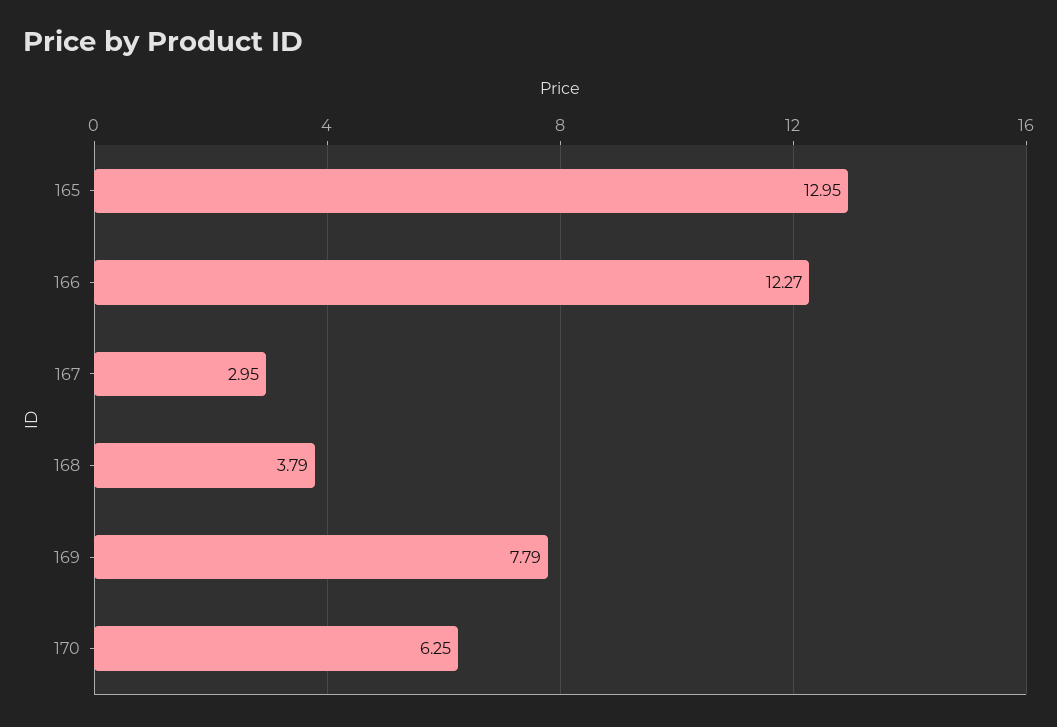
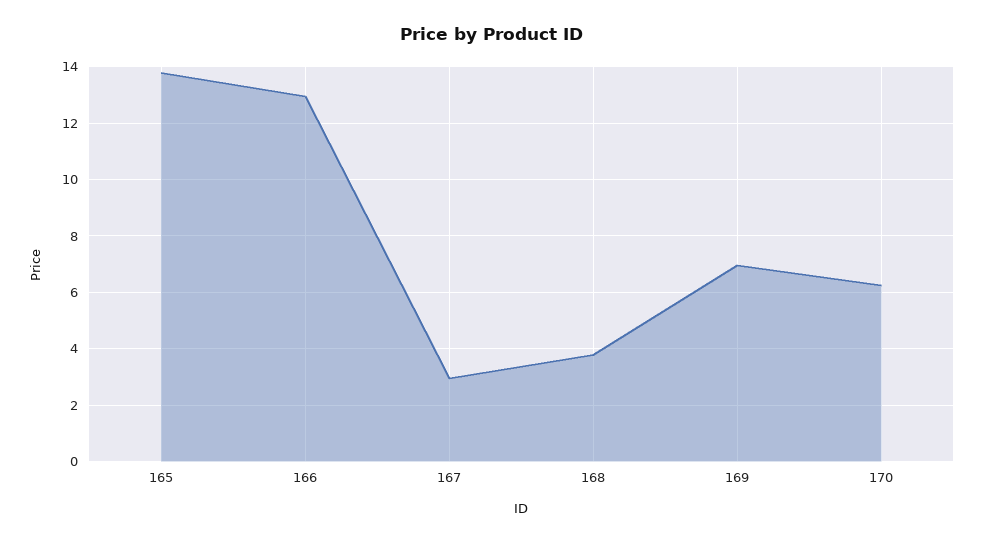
165: 12.95 -> 13.75
166: 12.27 -> 13
169: 7.79 -> 7

